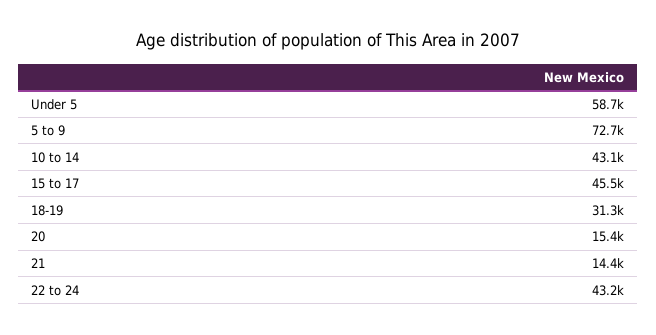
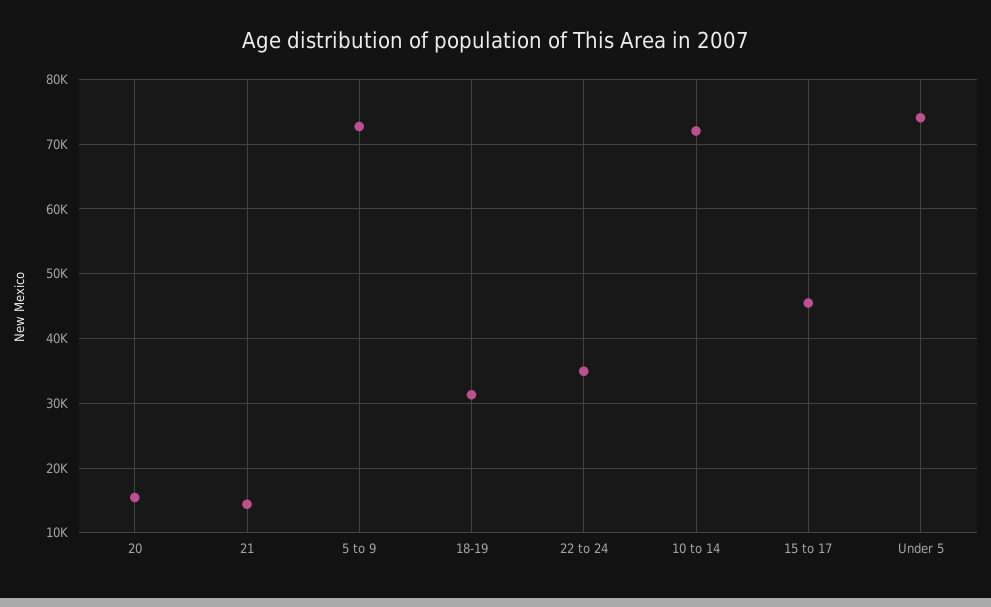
Under 5: 58700 -> 74000
10 to 14: 43100 -> 72000
22 to 24: 43200 -> 35000

